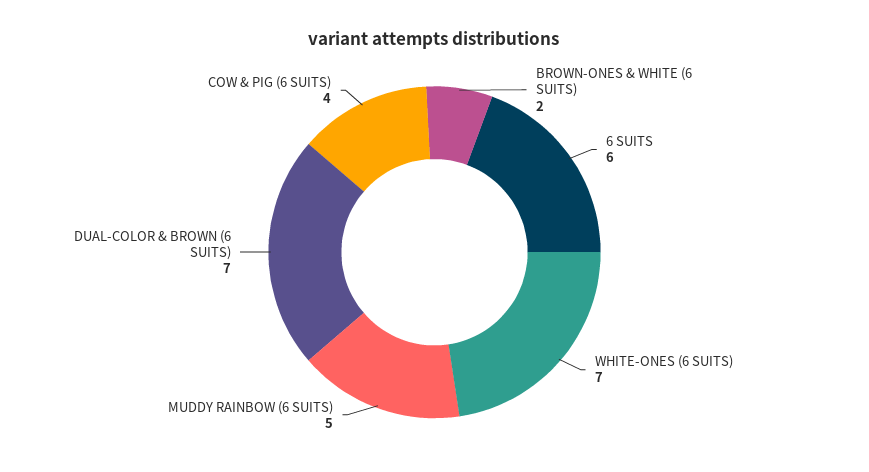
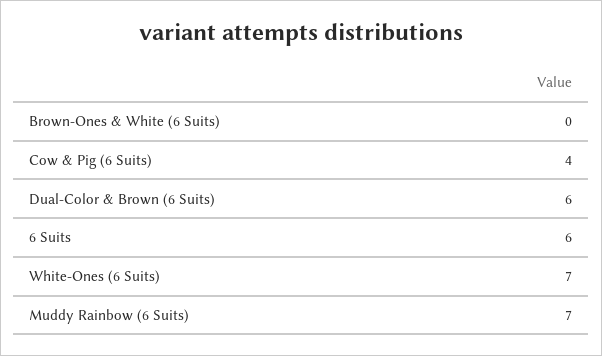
BROWN-ONES & WHITE (6 SUITS): 2 -> 0
MUDDY RAINBOW (6 SUITS): 5 -> 7
DUAL-COLOR & BROWN (6 SUITS): 7 -> 6

